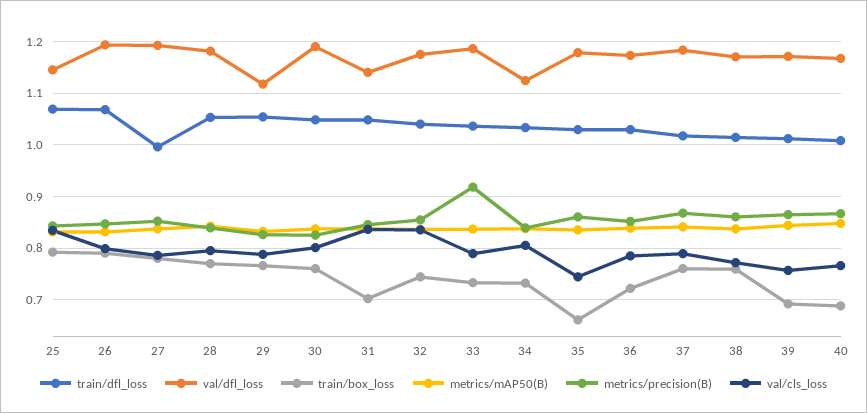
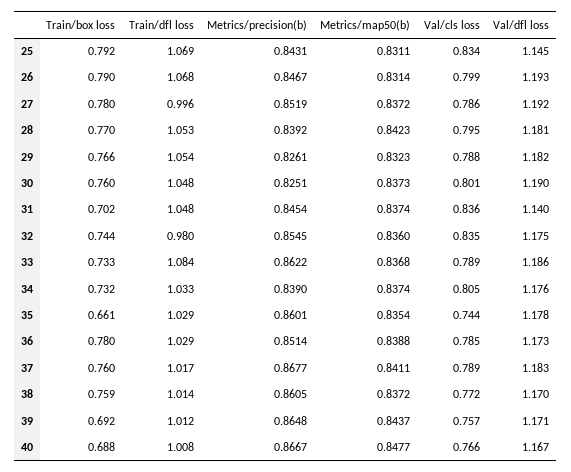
val/dfl_loss, 29: 1.12 -> 1.182
train/dfl_loss, 32: 1.04 -> 0.98
train/dfl_loss, 33: 1.04 -> 1.084
metrics/precision(B), 33: 0.92 -> 0.8622
val/dfl_loss, 34: 1.12 -> 1.176
train/box_loss, 36: 0.72 -> 0.78

